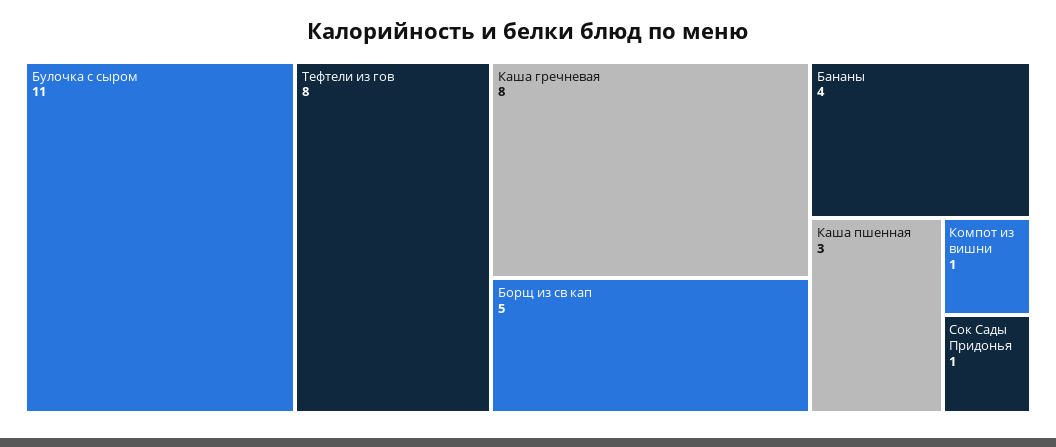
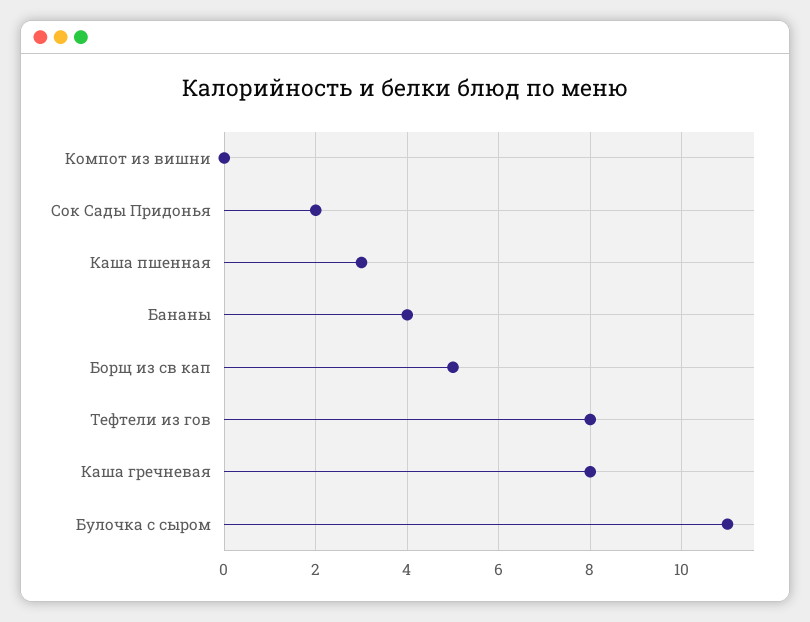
Компот из вишни: 1 -> 0
Сок Сады Придонья: 1 -> 2

